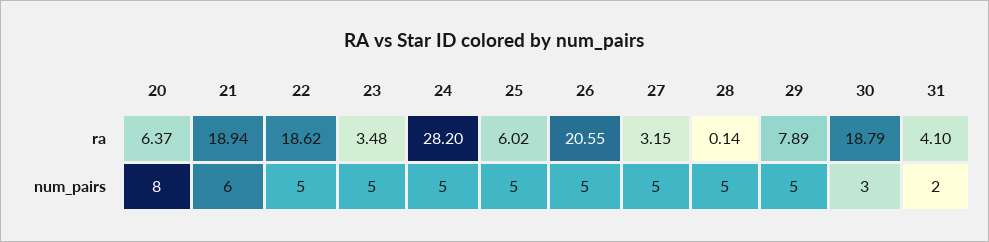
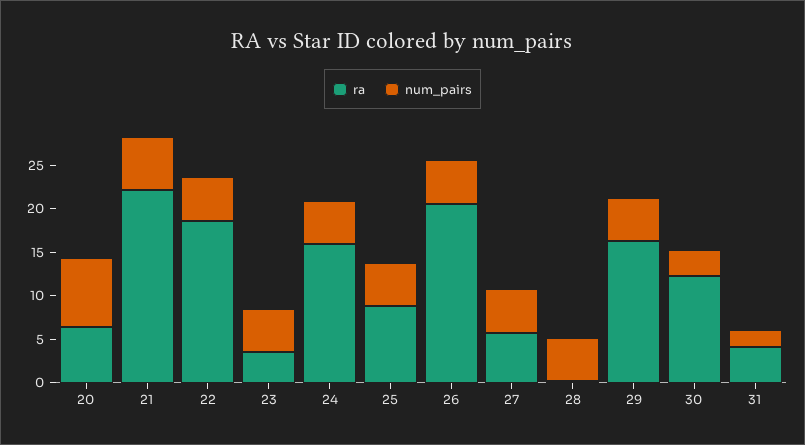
ra, 21: 18.94 -> 22
ra, 24: 28.2 -> 16
ra, 25: 6.02 -> 9
ra, 27: 3.15 -> 6
ra, 29: 7.89 -> 16
ra, 30: 18.79 -> 12

